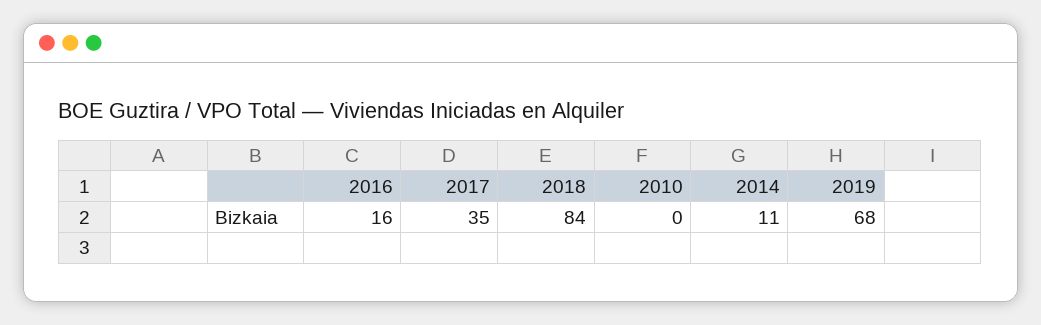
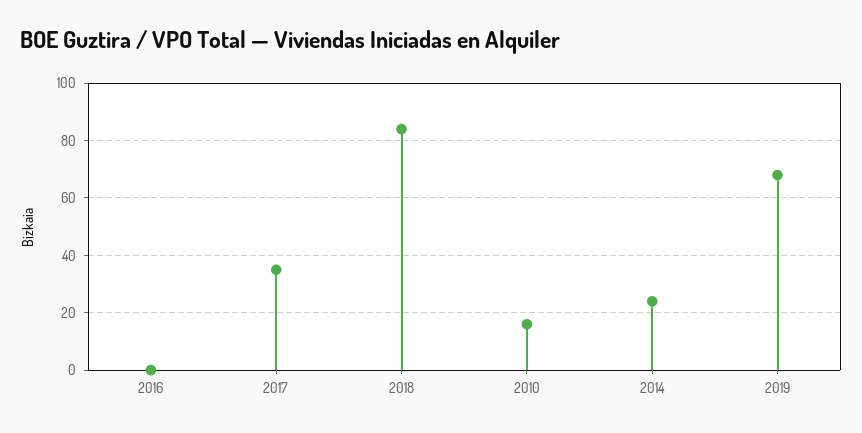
2016: 16 -> 0
2010: 0 -> 15
2014: 11 -> 25

